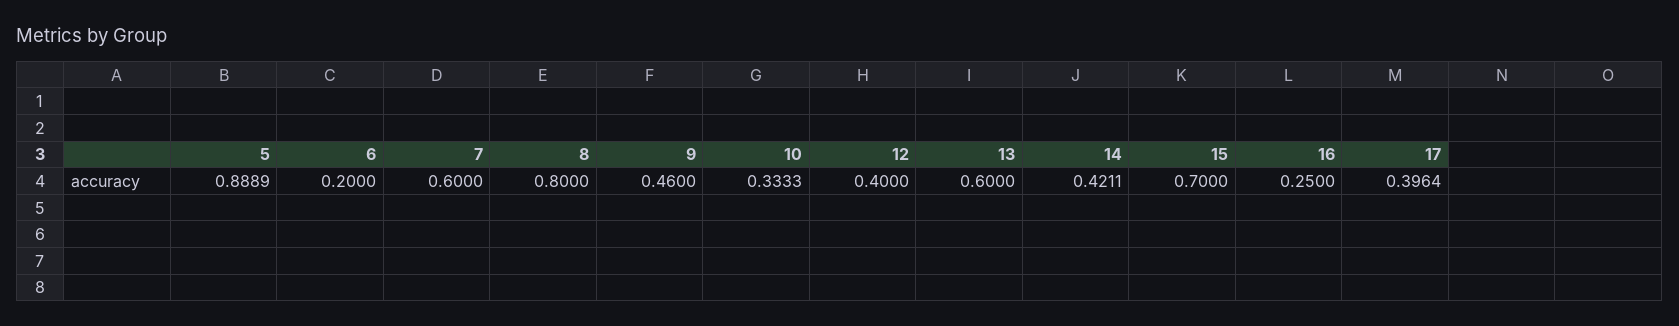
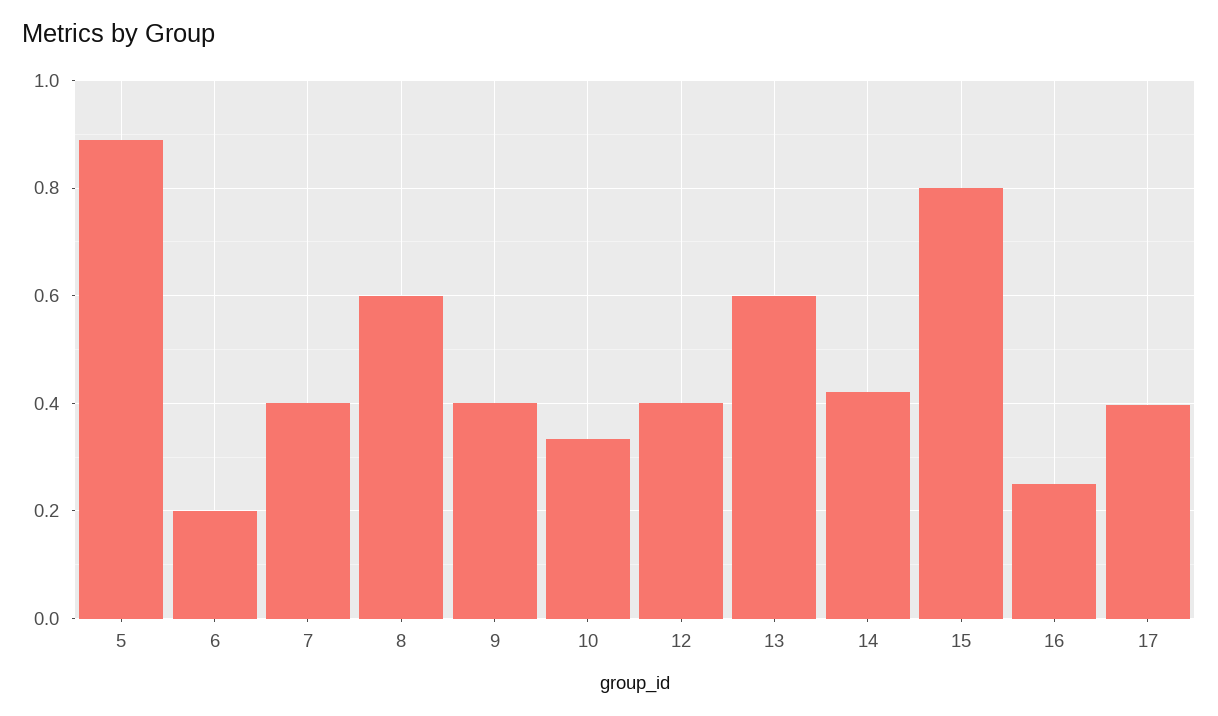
7: 0.6 -> 0.4
8: 0.8 -> 0.6
9: 0.46 -> 0.4
15: 0.7 -> 0.8

